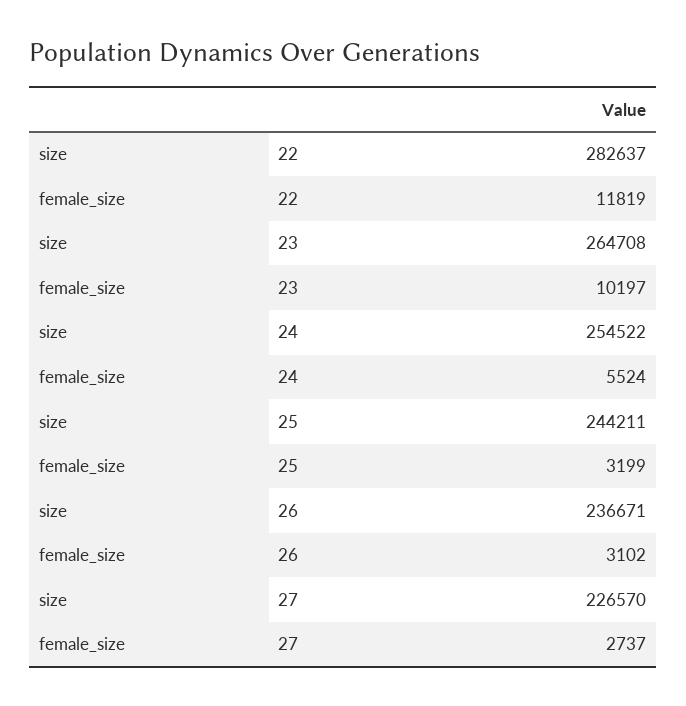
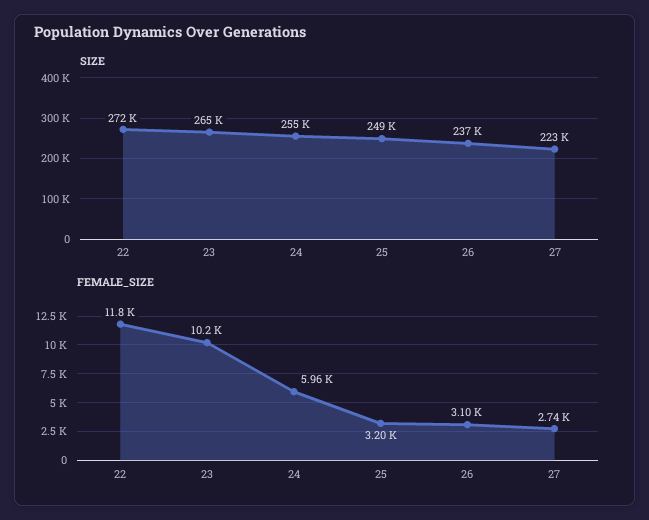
size, 22: 282637 -> 272000
female_size, 24: 5524 -> 5960
size, 25: 244211 -> 249000
size, 27: 226570 -> 223000

